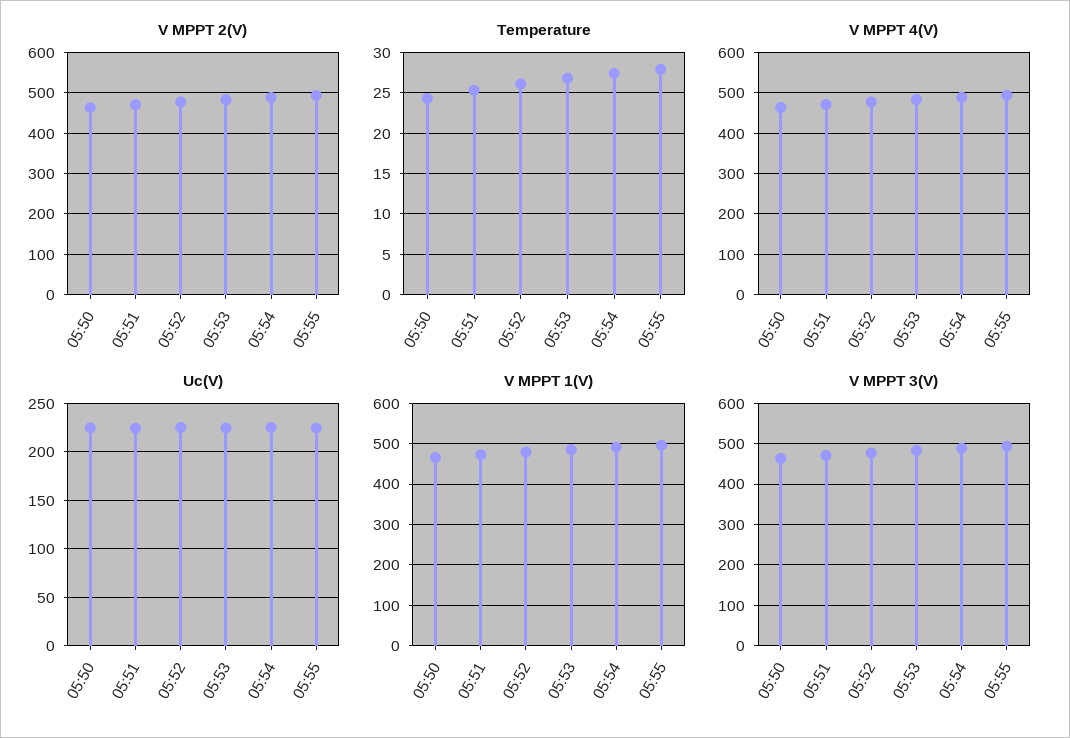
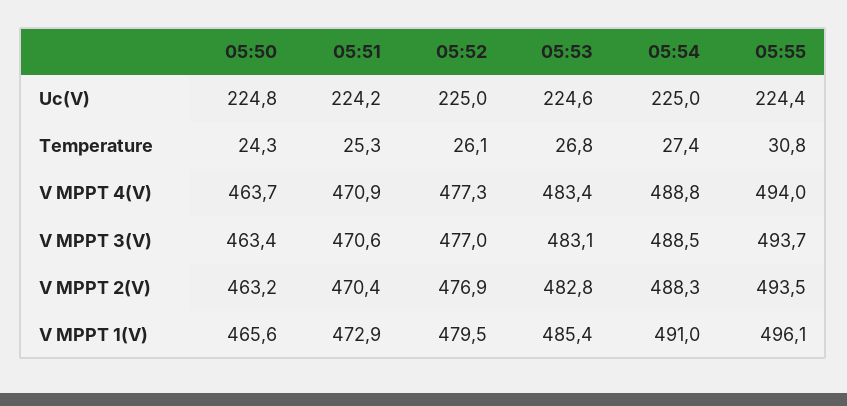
Temperature, 05:55: 28 -> 30.8

